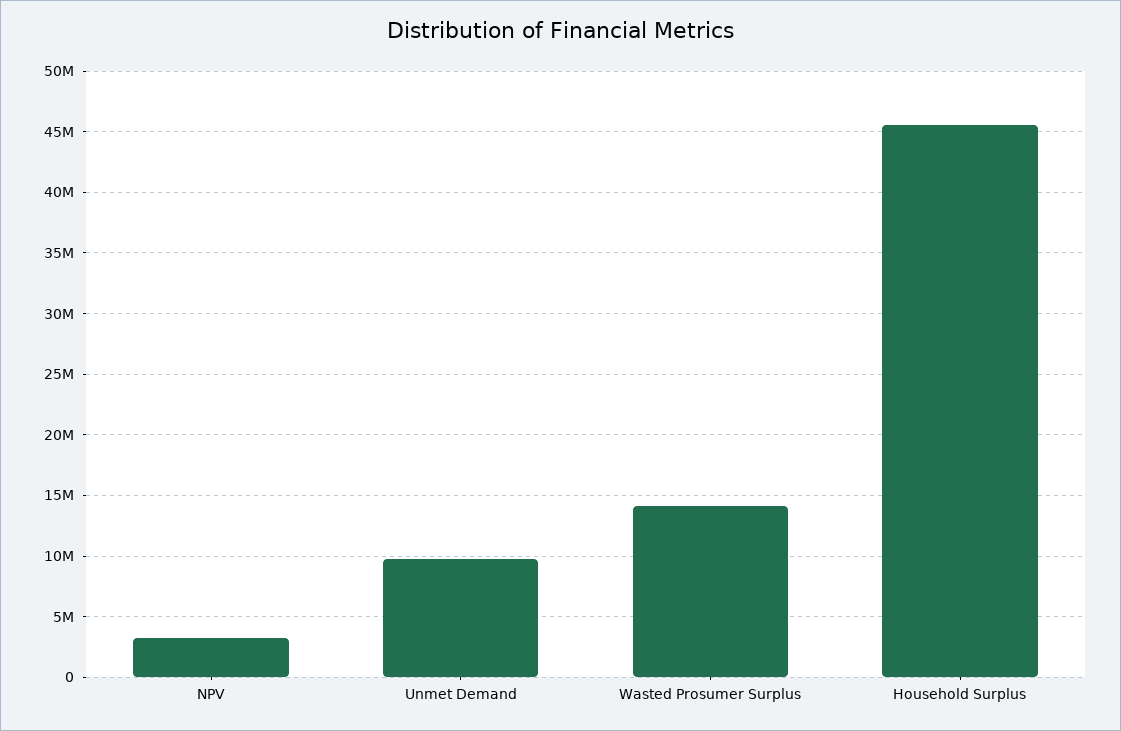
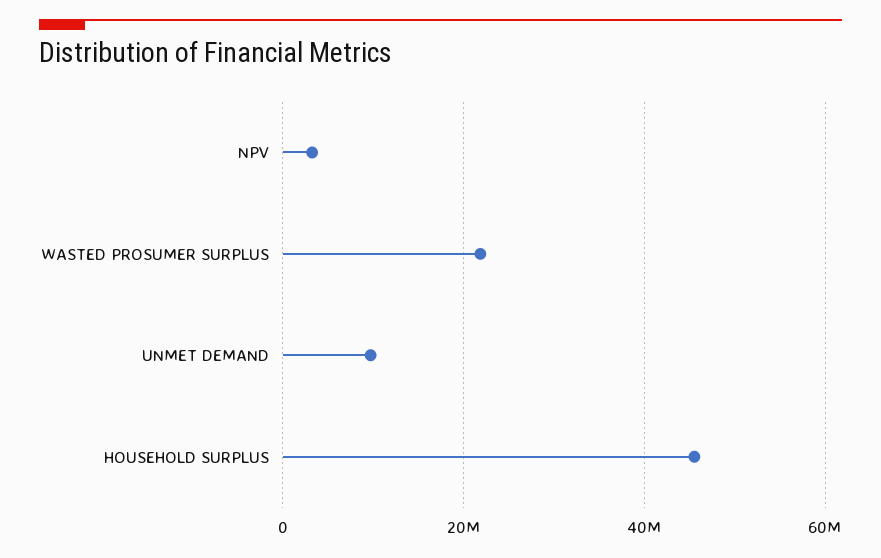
Wasted Prosumer Surplus: 14000000 -> 22000000

